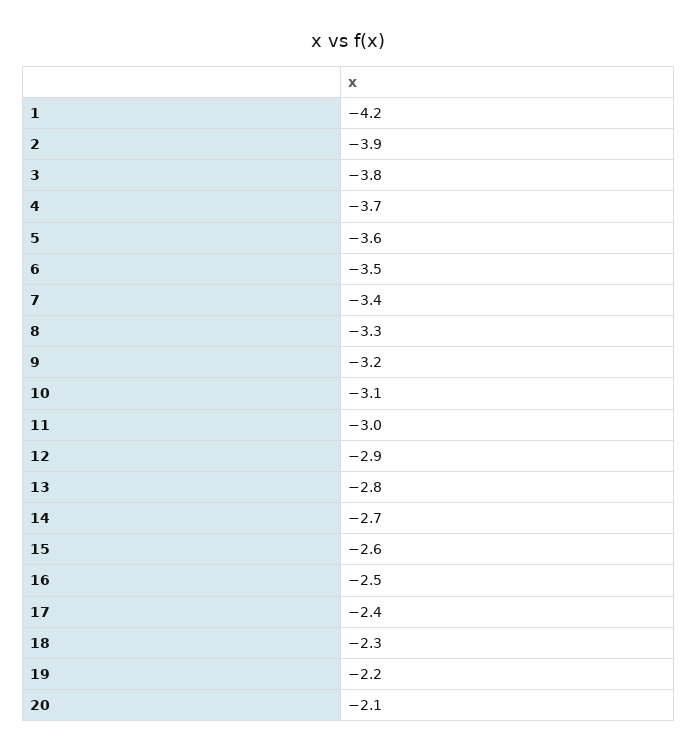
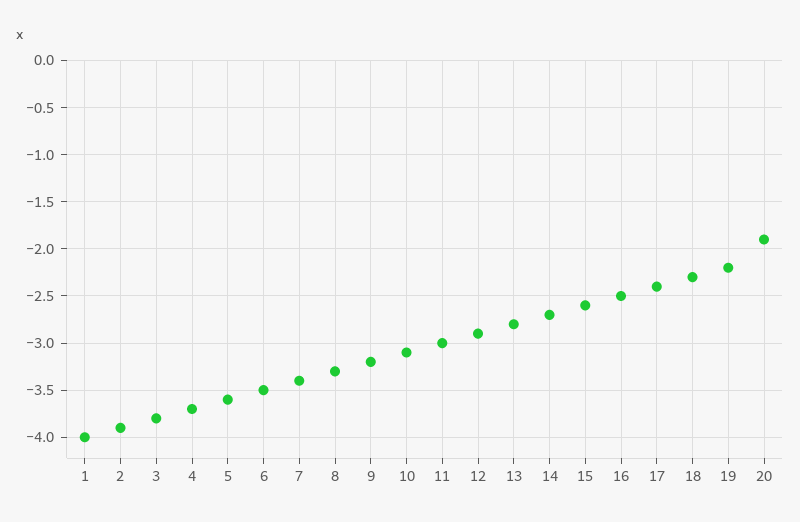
1: -4.2 -> -4
20: -2.1 -> -1.9

